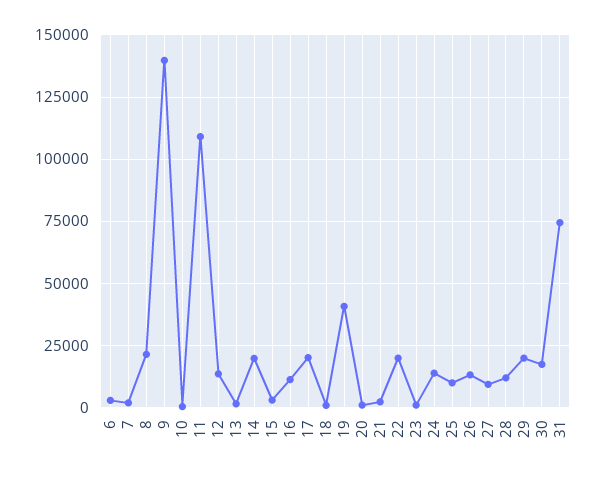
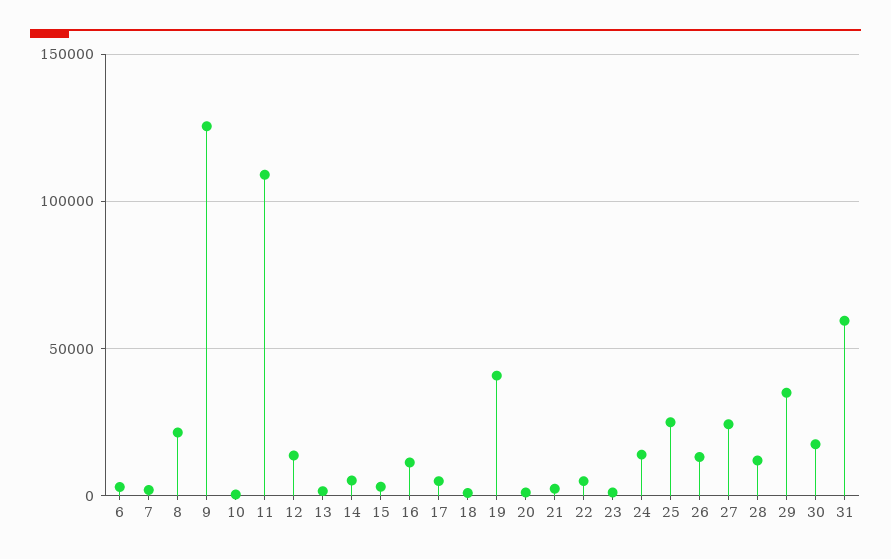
9: 140000 -> 125000
14: 20000 -> 5000
17: 20000 -> 5000
22: 20000 -> 5000
25: 10000 -> 25000
27: 10000 -> 25000
29: 20000 -> 35000
31: 75000 -> 60000

